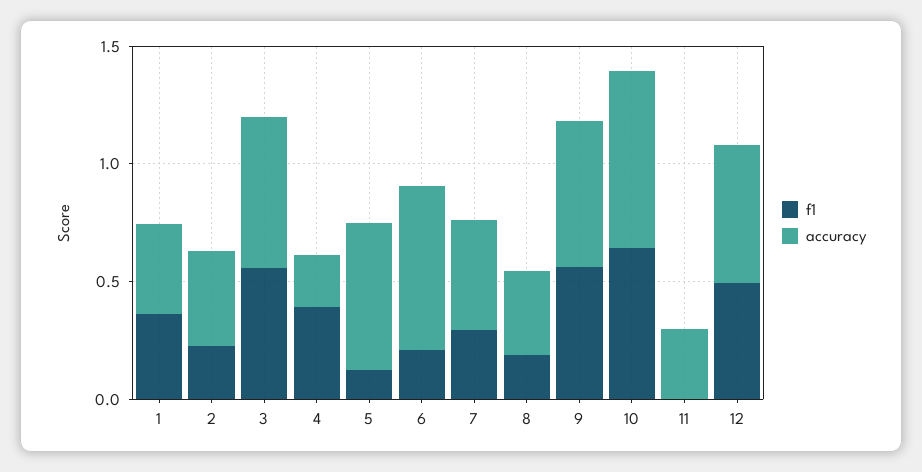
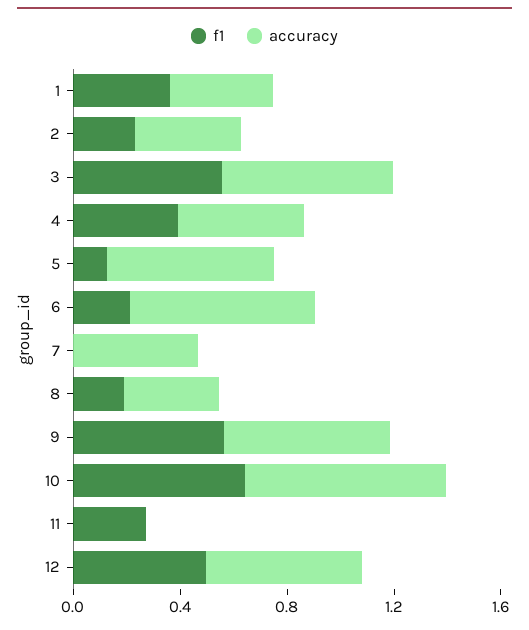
accuracy, 4: 0.2 -> 0.5
f1, 7: 0.3 -> 0
f1, 11: 0 -> 0.3
accuracy, 11: 0.3 -> 0

